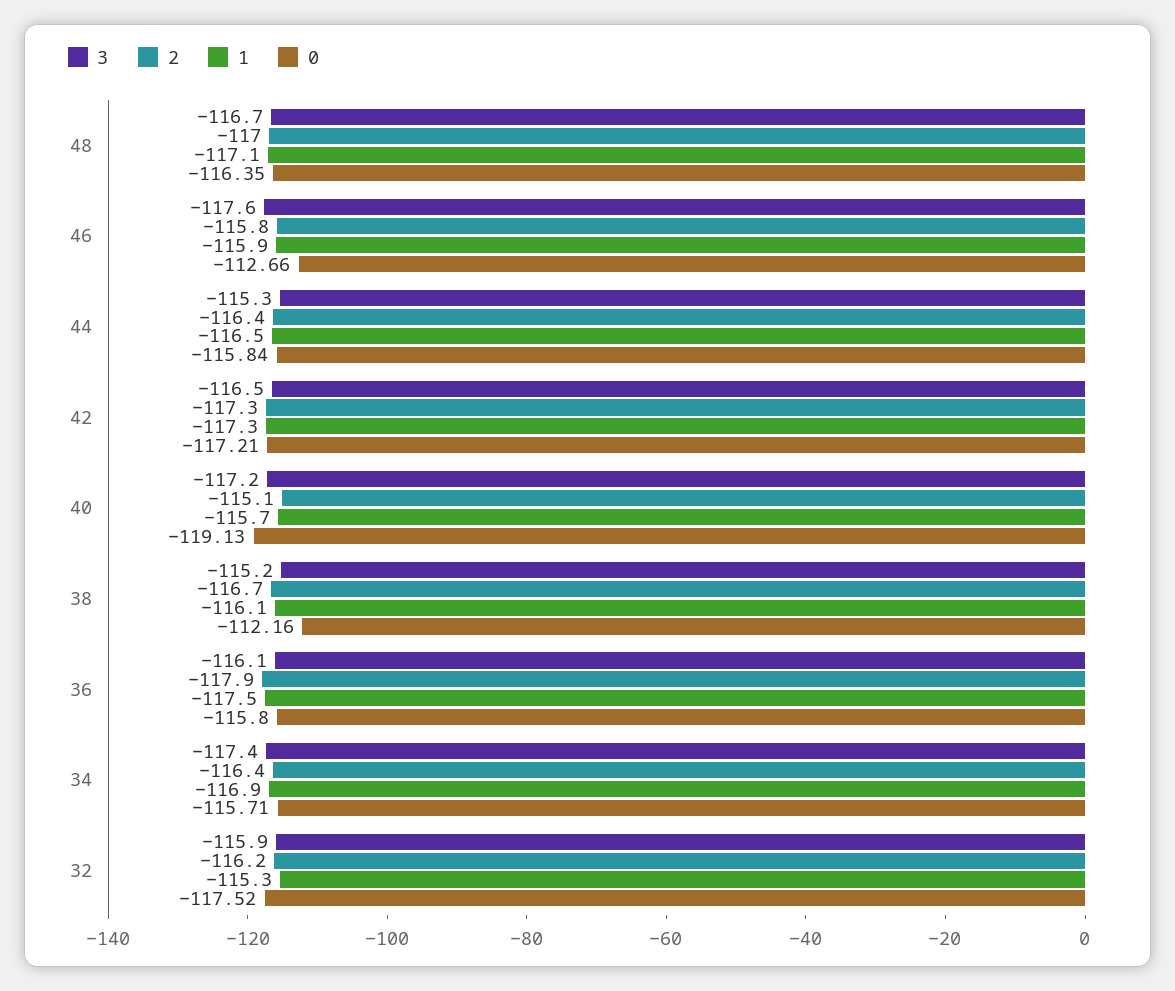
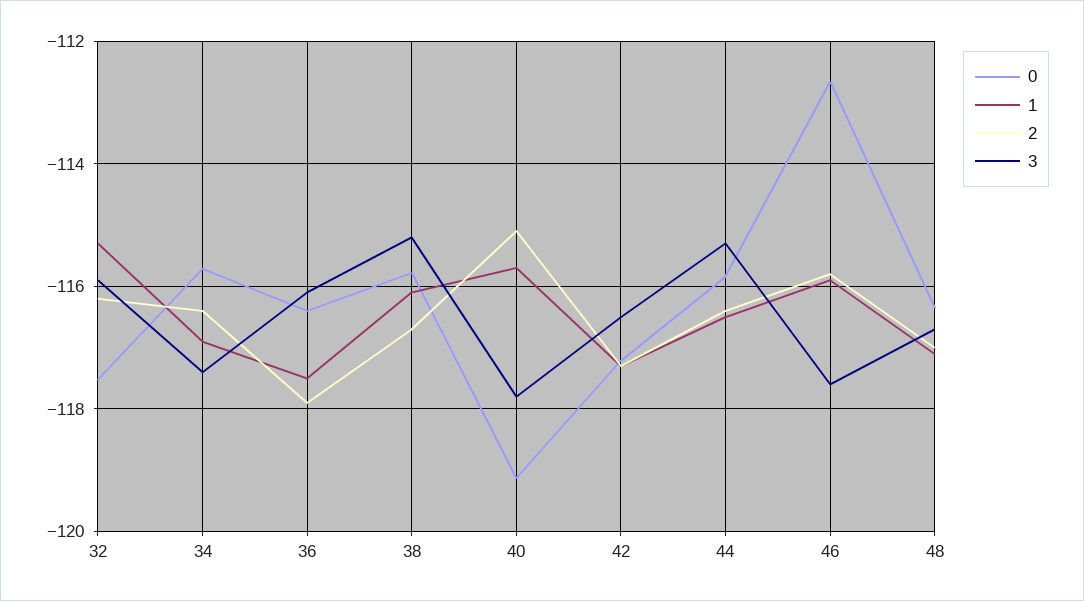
3, 40: -117.2 -> -117.8
0, 38: -112.16 -> -115.8
0, 36: -115.8 -> -116.4

